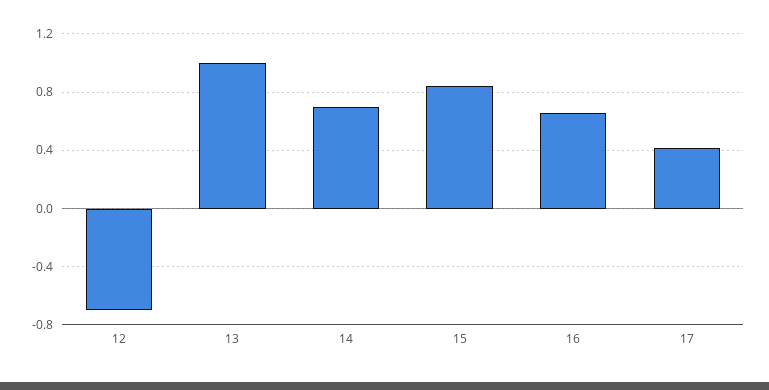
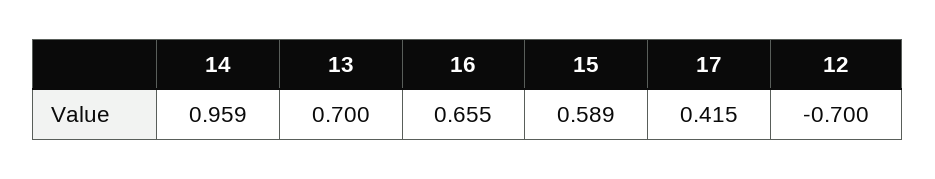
13: 1 -> 0.7
14: 0.7 -> 0.959
15: 0.85 -> 0.589

